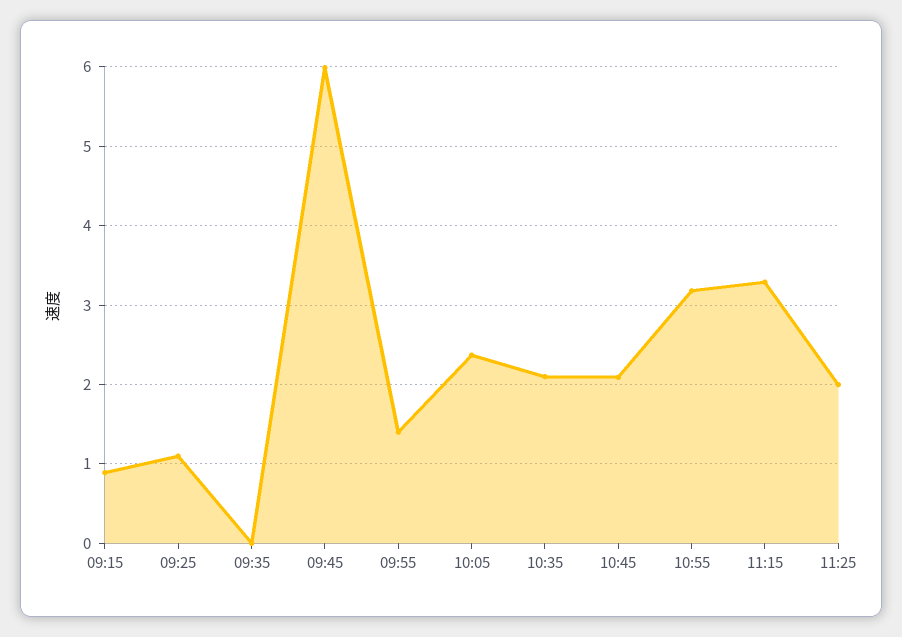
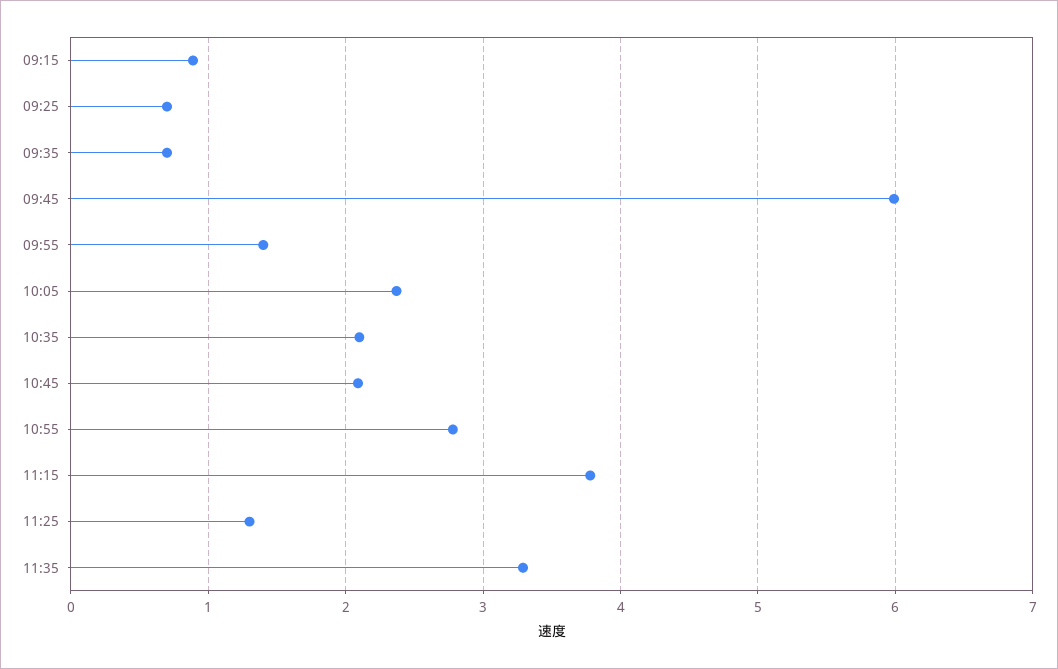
09:25: 1.1 -> 0.7
09:35: 0 -> 0.7
10:55: 3.2 -> 2.8
11:15: 3.3 -> 3.8
11:25: 2 -> 1.3
11:35: none -> 3.3

